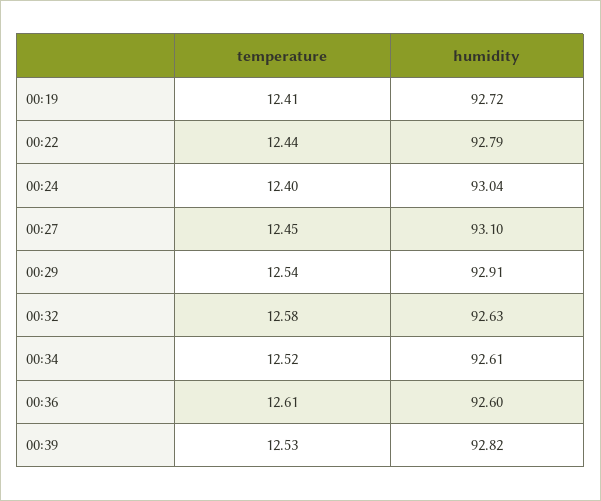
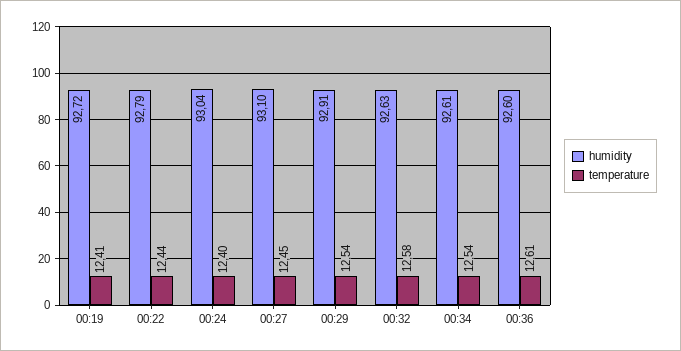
temperature, 00:34: 12.52 -> 12.54
temperature, 00:39: 12.53 -> none
humidity, 00:39: 92.82 -> none

